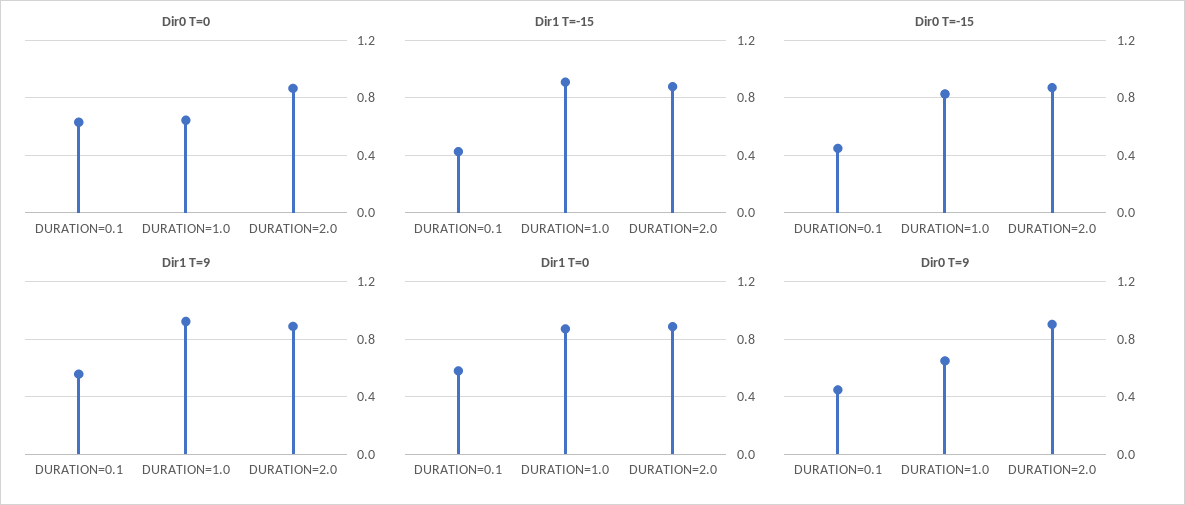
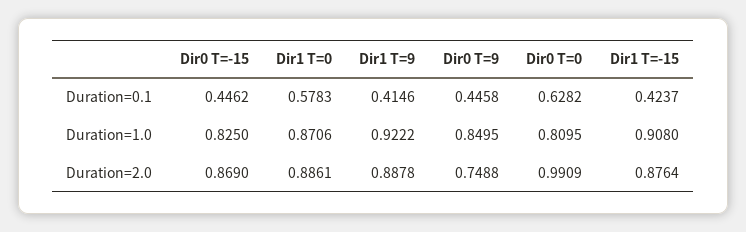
Dir0 T=0, DURATION=1.0: 0.65 -> 0.8095
Dir0 T=0, DURATION=2.0: 0.85 -> 0.9909
Dir1 T=9, DURATION=0.1: 0.55 -> 0.4146
Dir0 T=9, DURATION=1.0: 0.65 -> 0.8495
Dir0 T=9, DURATION=2.0: 0.9 -> 0.7488

